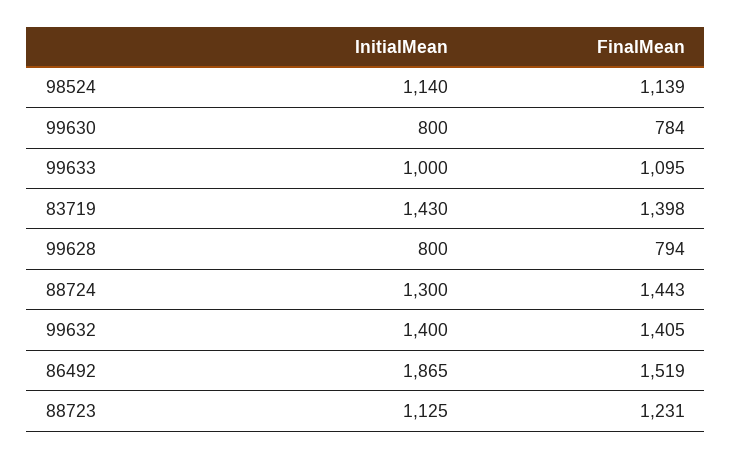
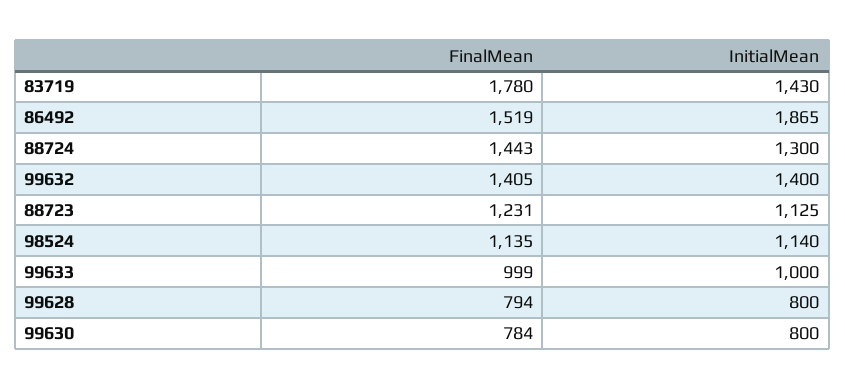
FinalMean, 98524: 1139 -> 1135
FinalMean, 99633: 1095 -> 999
FinalMean, 83719: 1398 -> 1780

